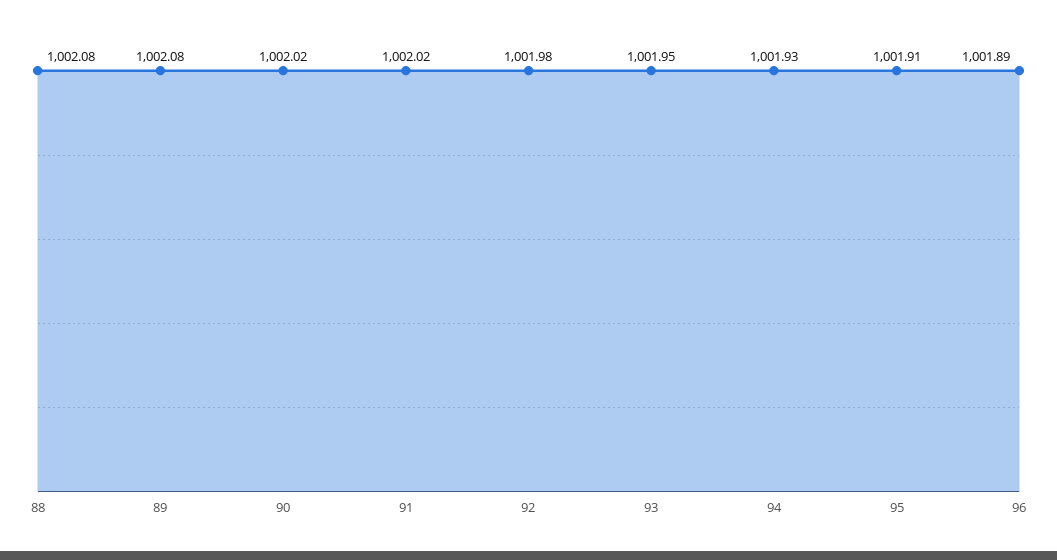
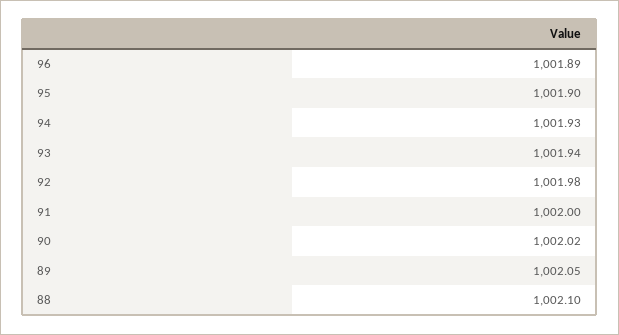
88: 1002.08 -> 1002.1
89: 1002.08 -> 1002.05
91: 1002.02 -> 1002
93: 1001.95 -> 1001.94
95: 1001.91 -> 1001.9

